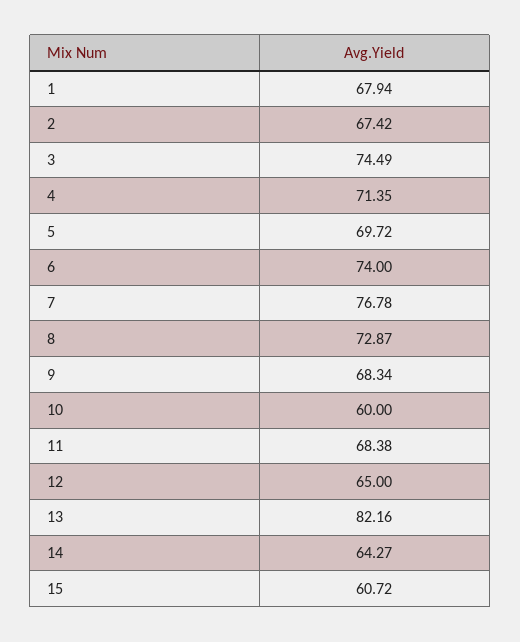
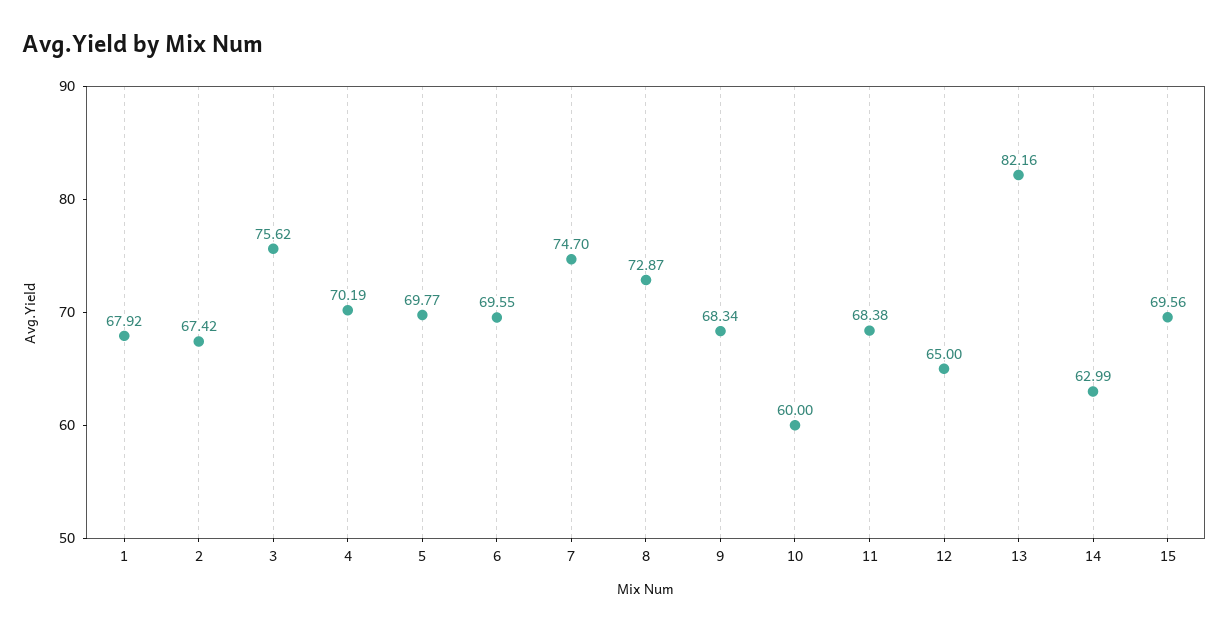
1: 67.94 -> 67.92
3: 74.49 -> 75.62
4: 71.35 -> 70.19
5: 69.72 -> 69.77
6: 74 -> 69.55
7: 76.78 -> 74.7
14: 64.27 -> 62.99
15: 60.72 -> 69.56

